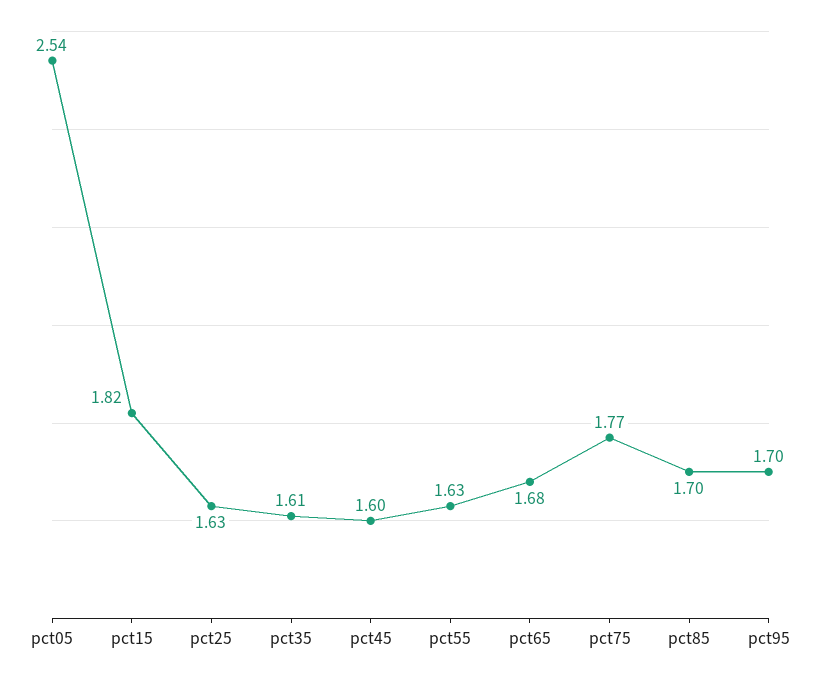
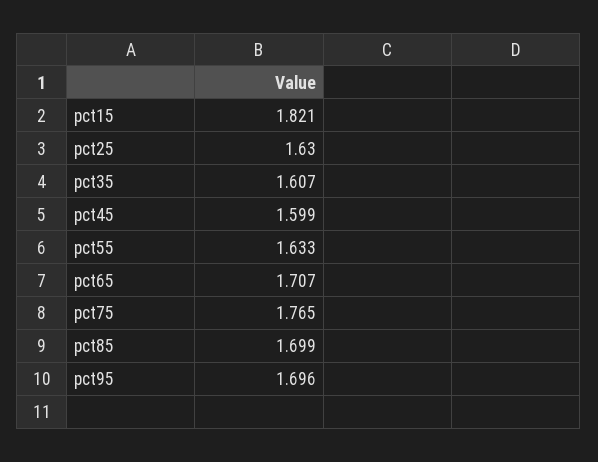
pct05: 2.54 -> none
pct65: 1.68 -> 1.707

